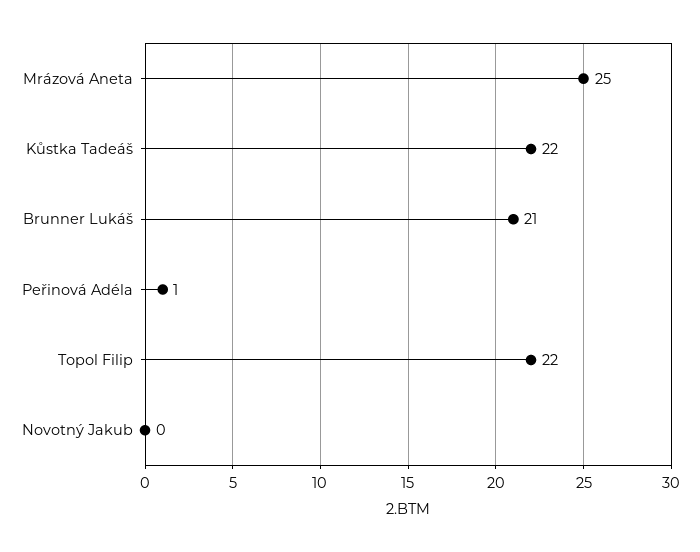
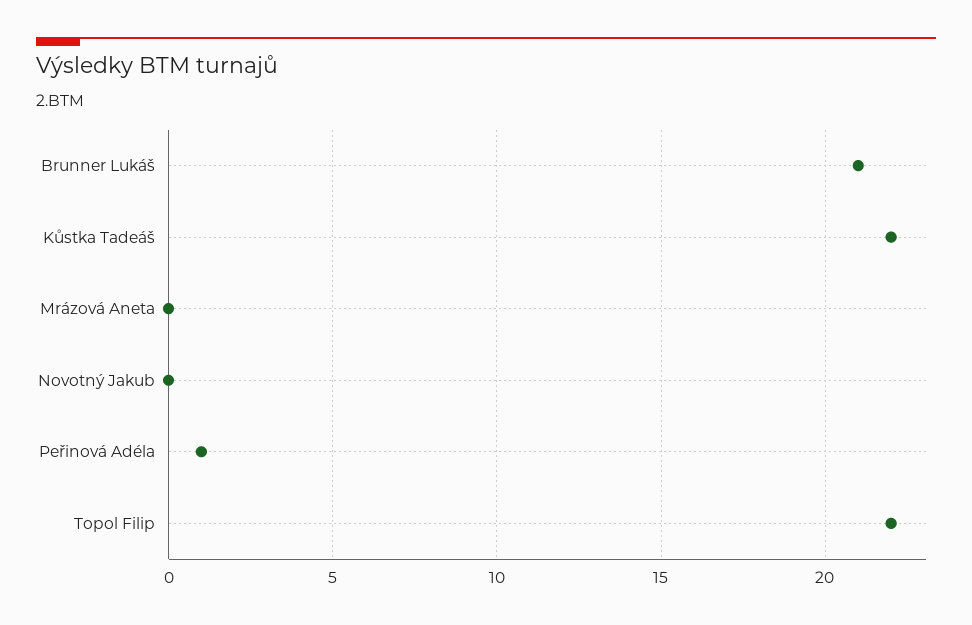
Mrázová Aneta: 25 -> 0

